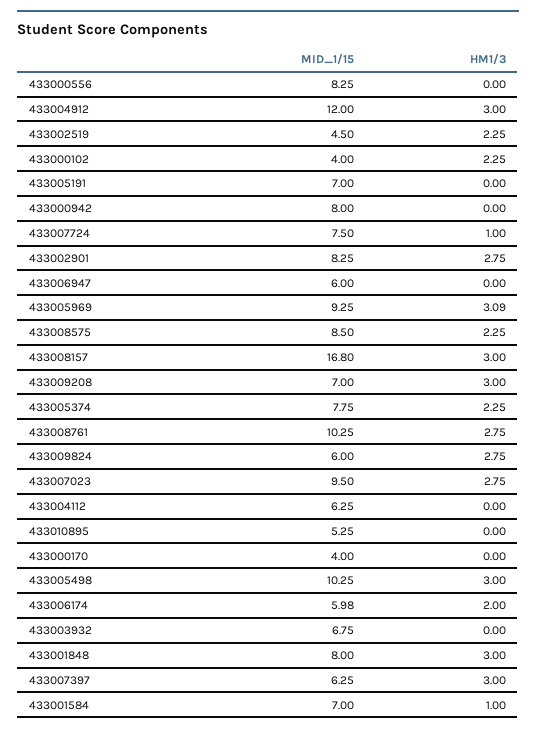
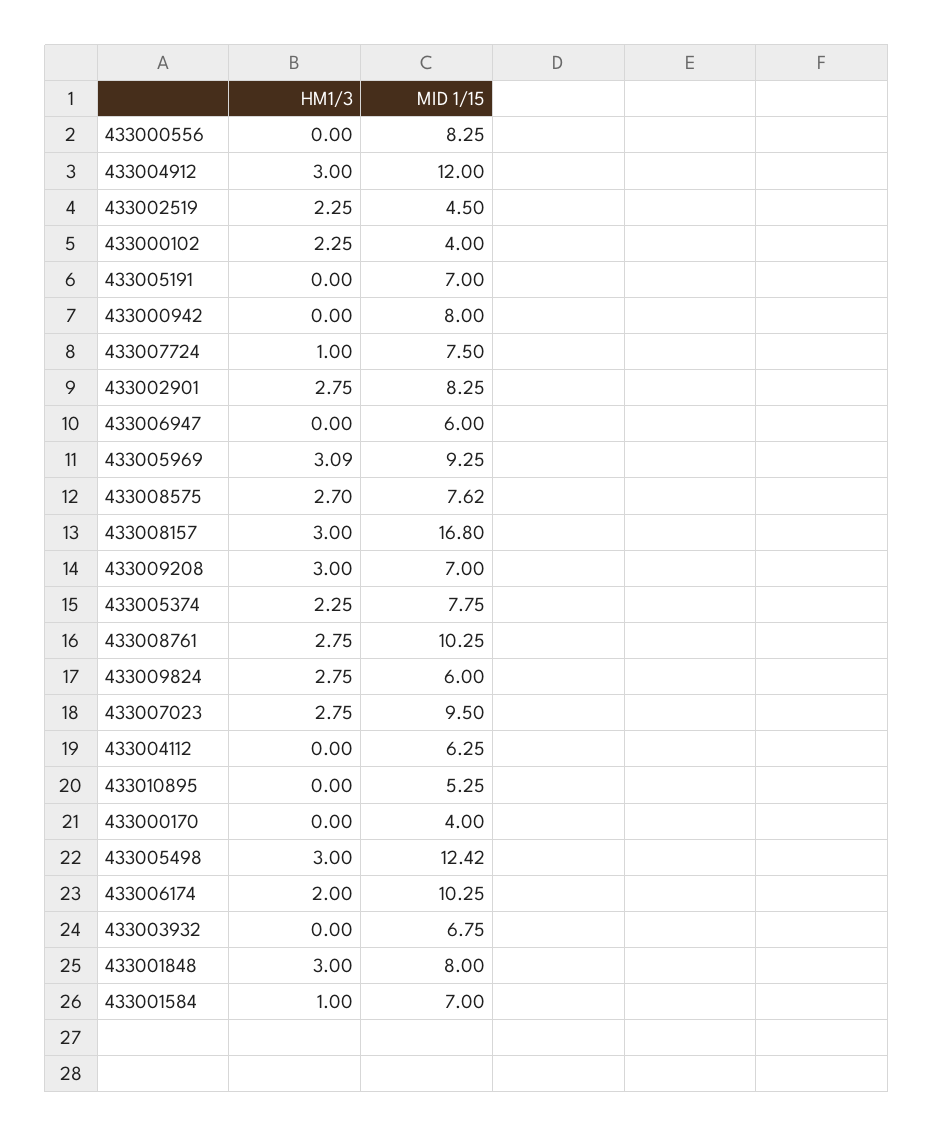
MID_1/15, 433008575: 8.5 -> 7.62
HM1/3, 433008575: 2.25 -> 2.7
MID_1/15, 433005498: 10.25 -> 12.42
MID_1/15, 433006174: 5.98 -> 10.25
MID_1/15, 433007397: 6.25 -> none
HM1/3, 433007397: 3 -> none

